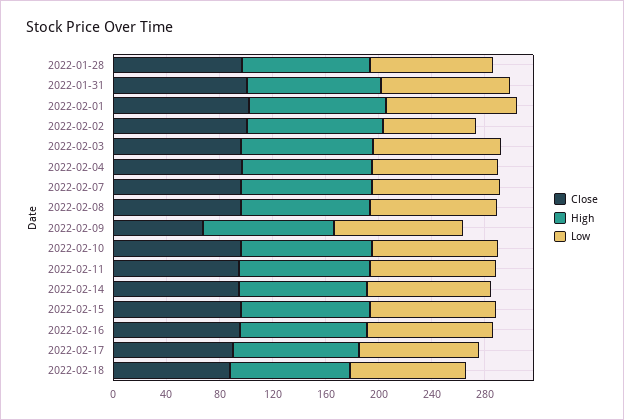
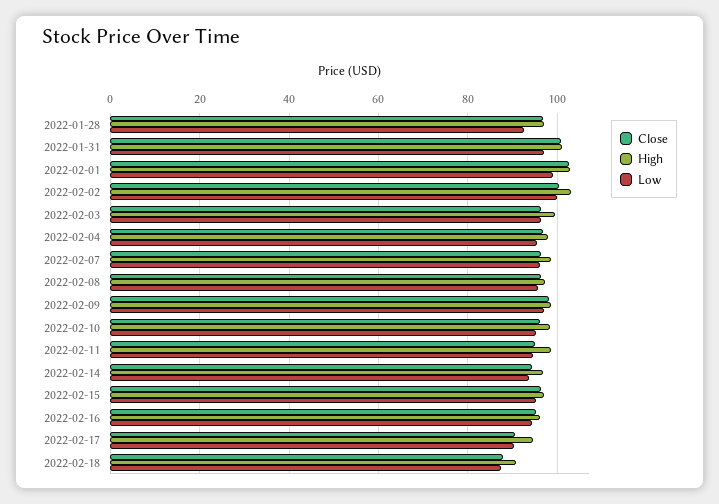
Low, 2022-02-02: 70 -> 100
Close, 2022-02-09: 70 -> 98

